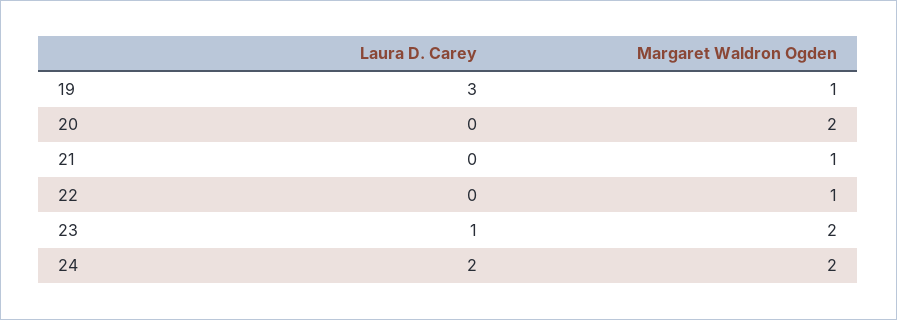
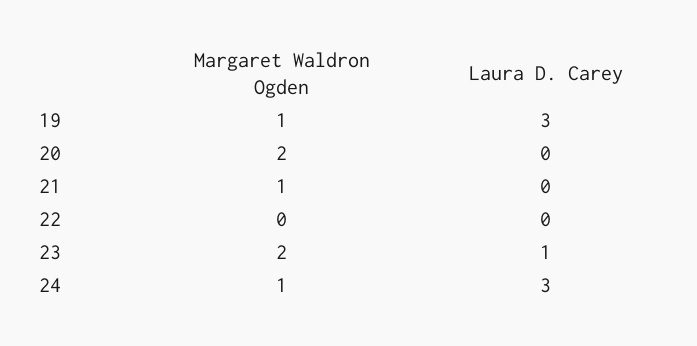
Margaret Waldron Ogden, 22: 1 -> 0
Laura D. Carey, 24: 2 -> 3
Margaret Waldron Ogden, 24: 2 -> 1

